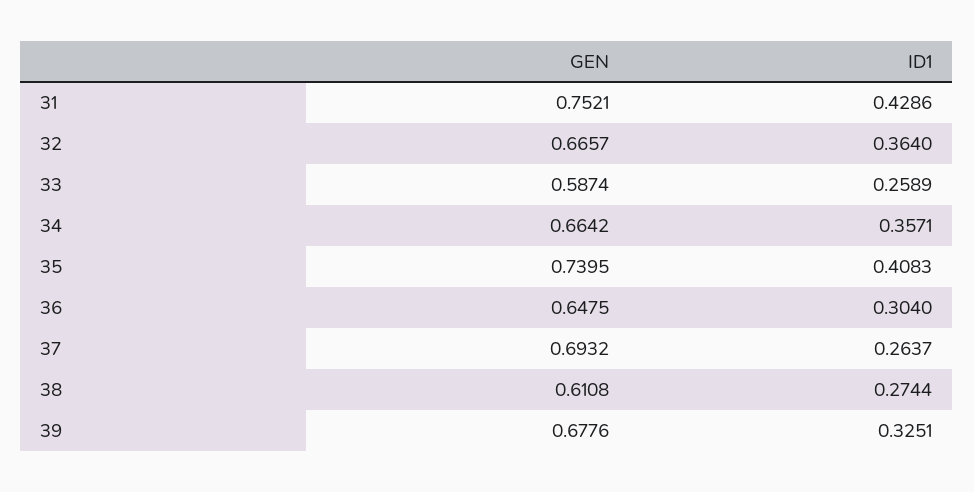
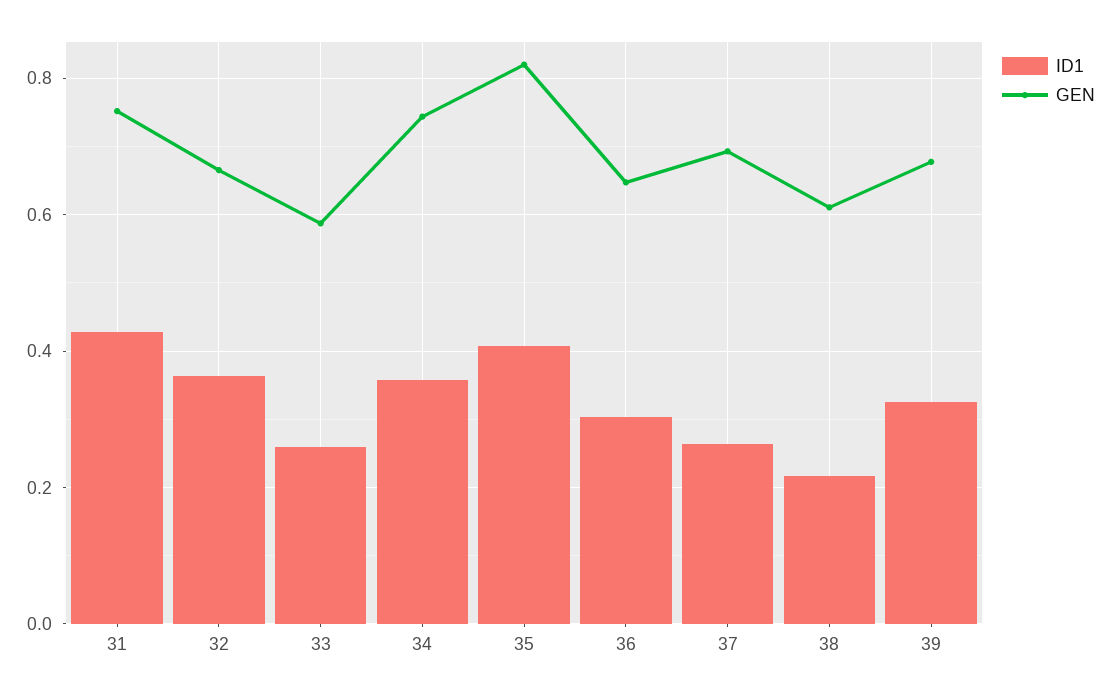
GEN, 34: 0.6642 -> 0.74
GEN, 35: 0.7395 -> 0.82
ID1, 38: 0.2744 -> 0.22

